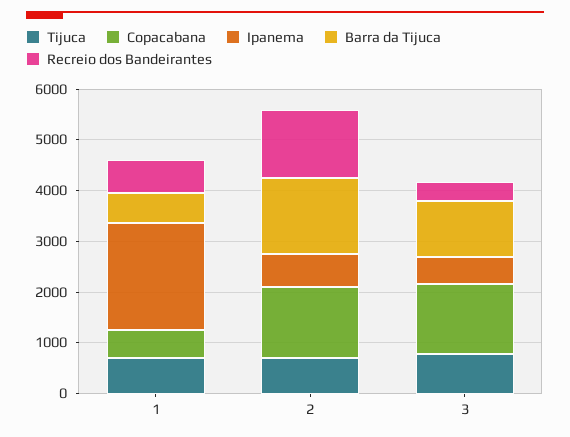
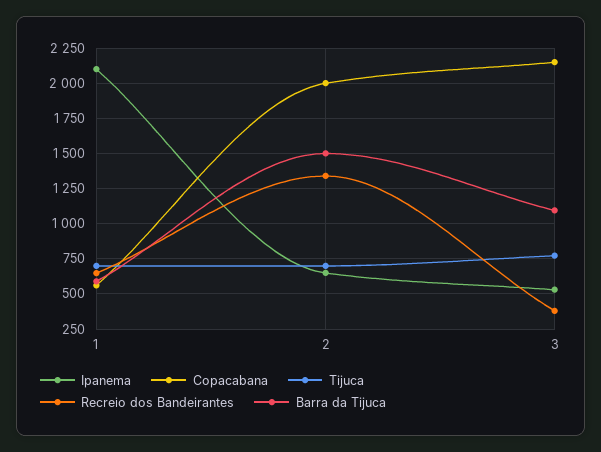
Copacabana, 2: 1400 -> 2000
Copacabana, 3: 1400 -> 2150

